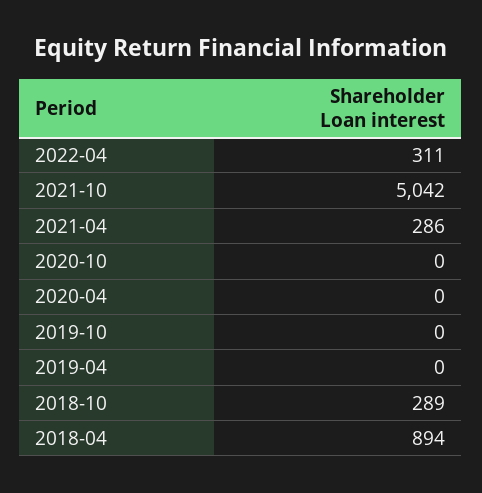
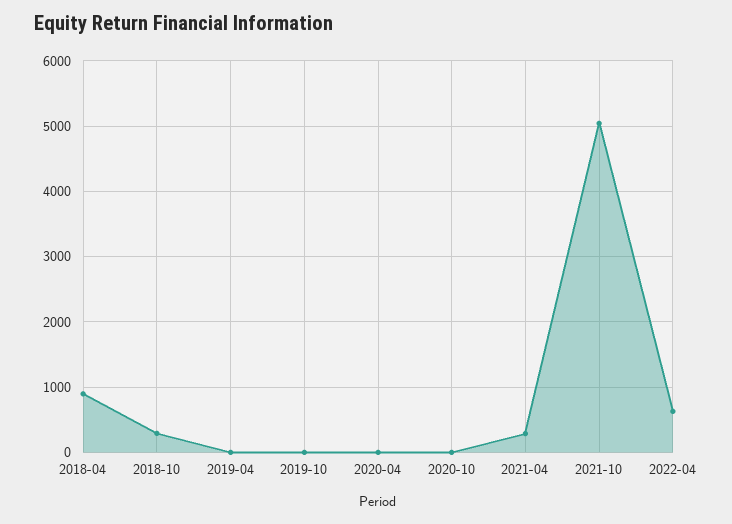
2022-04: 311 -> 600

